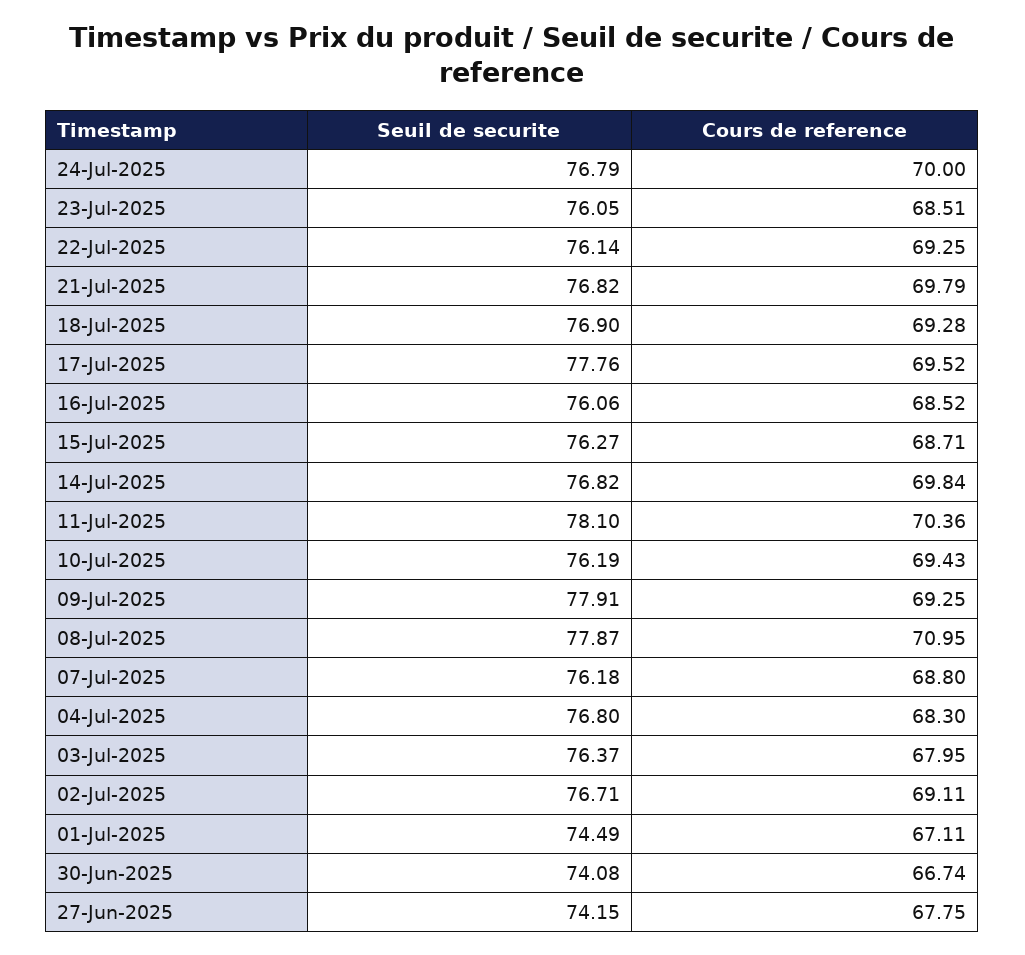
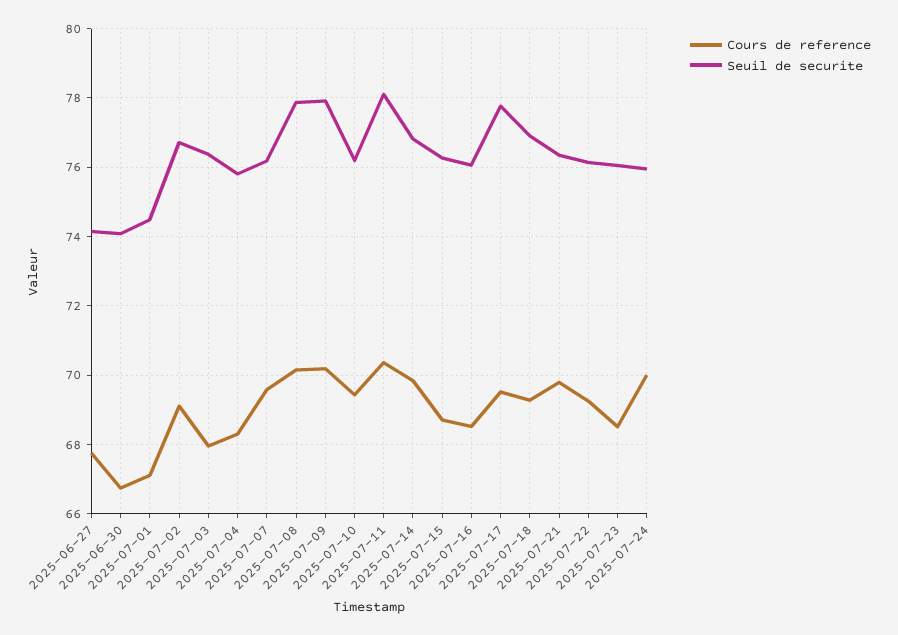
Seuil de securite, 24-Jul-2025: 76.79 -> 76
Seuil de securite, 21-Jul-2025: 76.82 -> 76.4
Cours de reference, 09-Jul-2025: 69.25 -> 70.2
Cours de reference, 08-Jul-2025: 70.95 -> 70.2
Cours de reference, 07-Jul-2025: 68.8 -> 69.6
Seuil de securite, 04-Jul-2025: 76.8 -> 75.8

